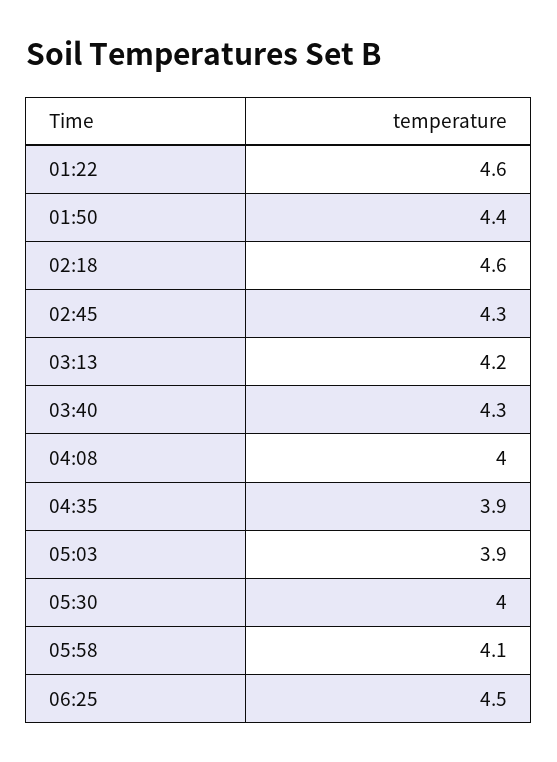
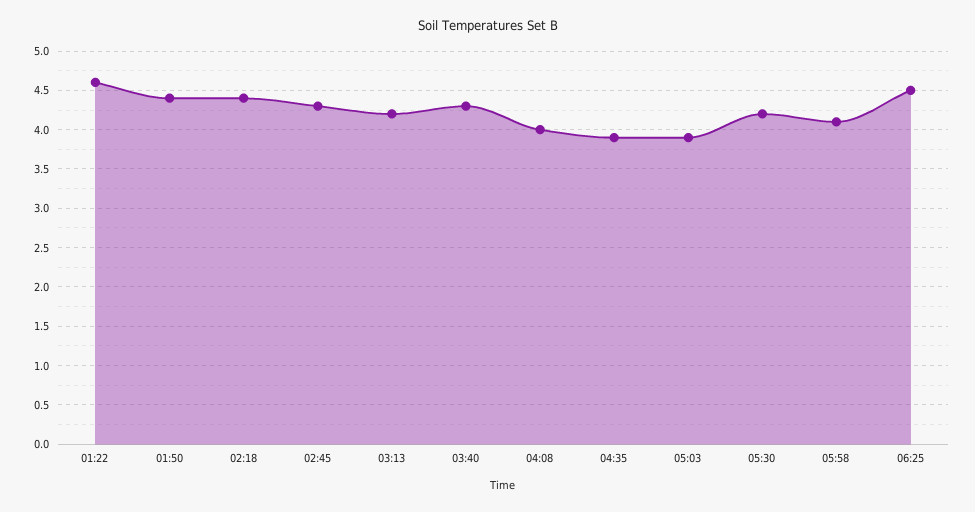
02:18: 4.6 -> 4.4
05:30: 4 -> 4.2

